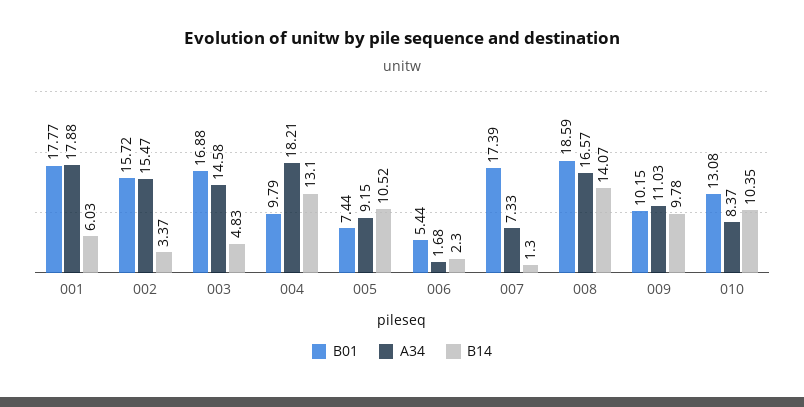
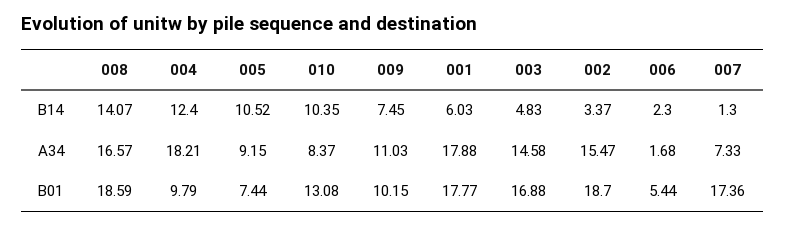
B01, 002: 15.72 -> 18.7
B14, 004: 13.1 -> 12.4
B01, 007: 17.39 -> 17.36
B14, 009: 9.78 -> 7.45

